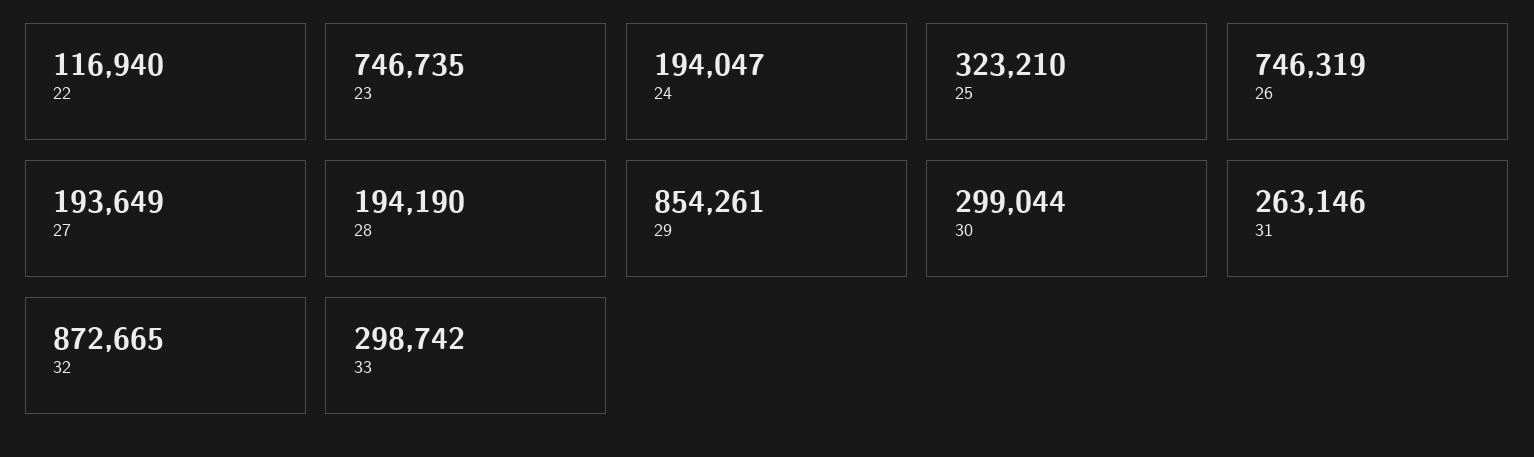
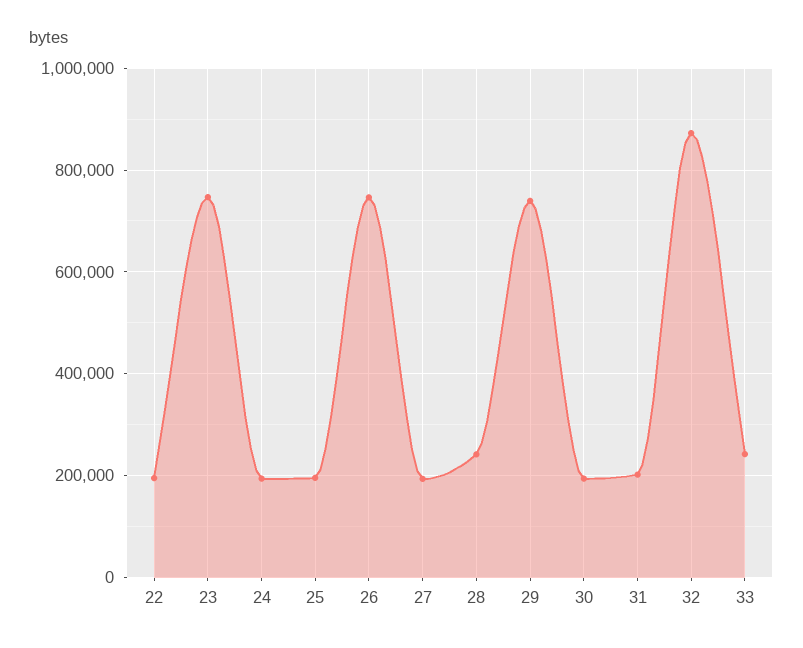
22: 116940 -> 200000
25: 323210 -> 200000
28: 194190 -> 240000
29: 854261 -> 740000
30: 299044 -> 200000
31: 263146 -> 200000
33: 298742 -> 240000

